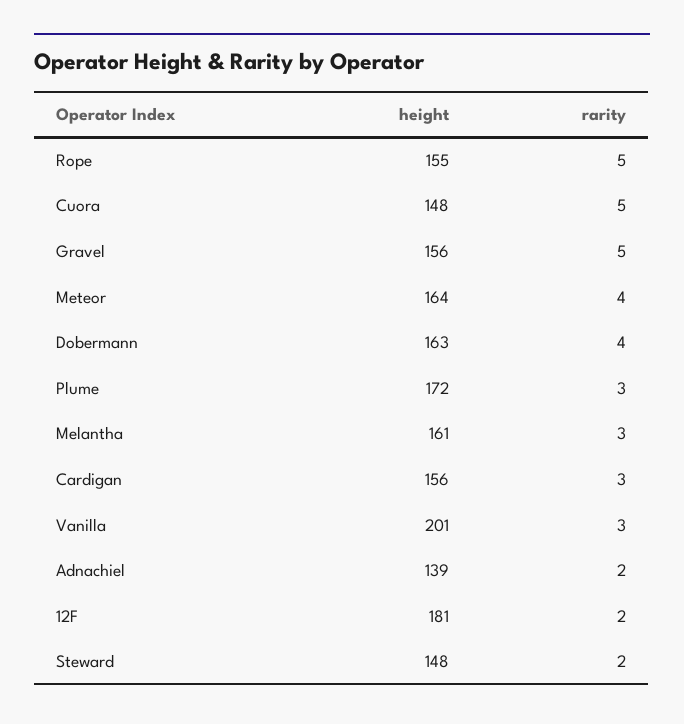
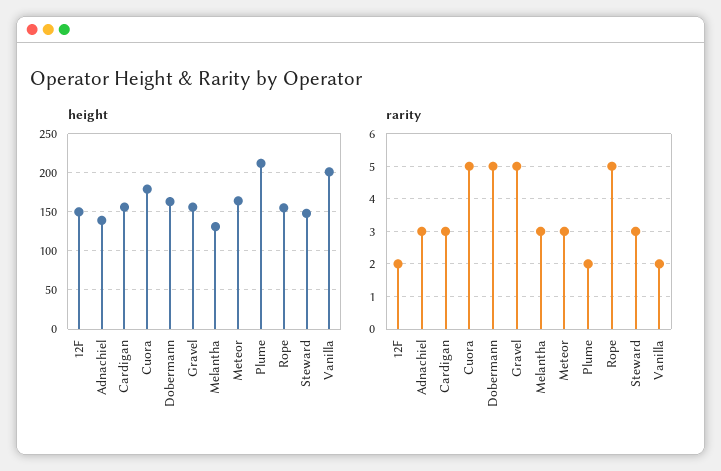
height, Cuora: 148 -> 180
rarity, Meteor: 4 -> 3
rarity, Dobermann: 4 -> 5
height, Plume: 172 -> 210
rarity, Plume: 3 -> 2
height, Melantha: 161 -> 130
rarity, Vanilla: 3 -> 2
rarity, Adnachiel: 2 -> 3
height, 12F: 181 -> 150
rarity, Steward: 2 -> 3

